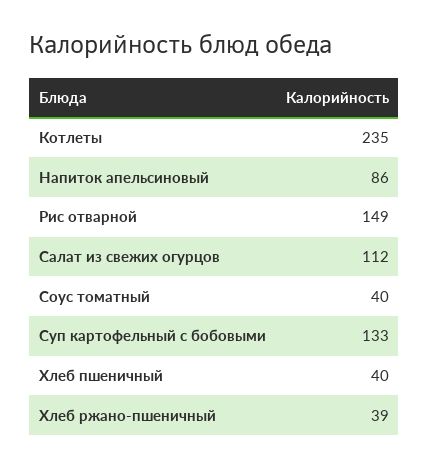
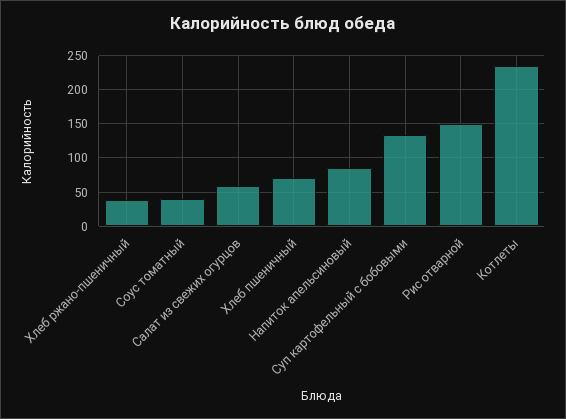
Салат из свежих огурцов: 112 -> 60
Хлеб пшеничный: 40 -> 70

